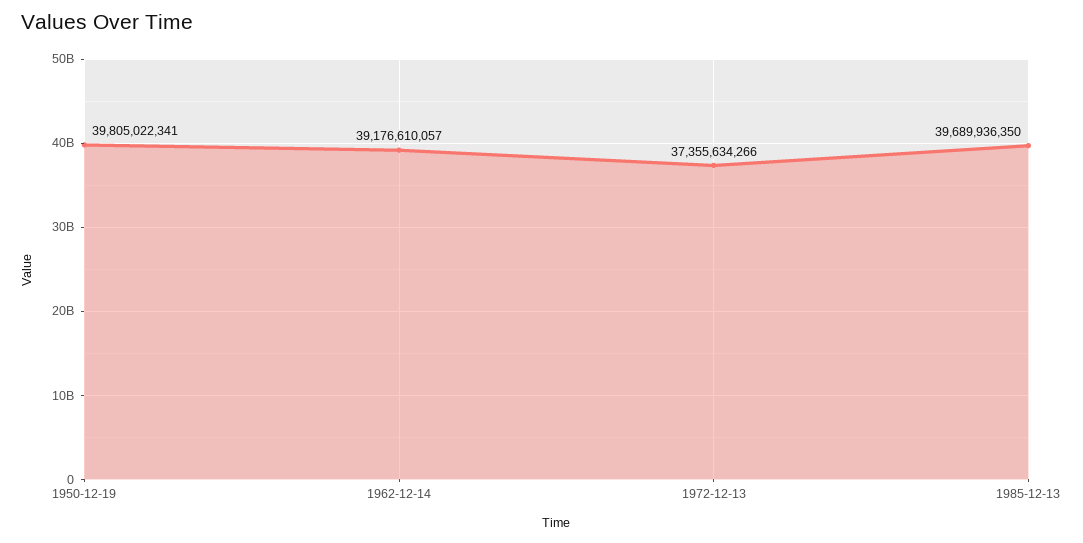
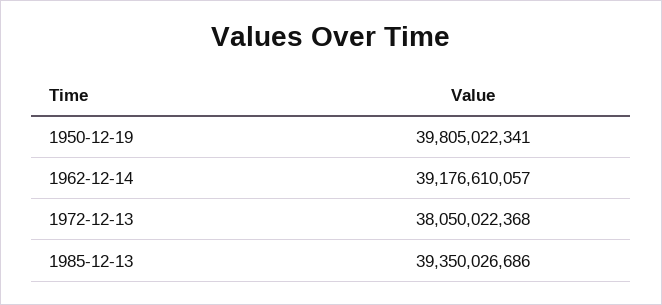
1972-12-13: 37355634266 -> 38050022368
1985-12-13: 39689936350 -> 39350026686

